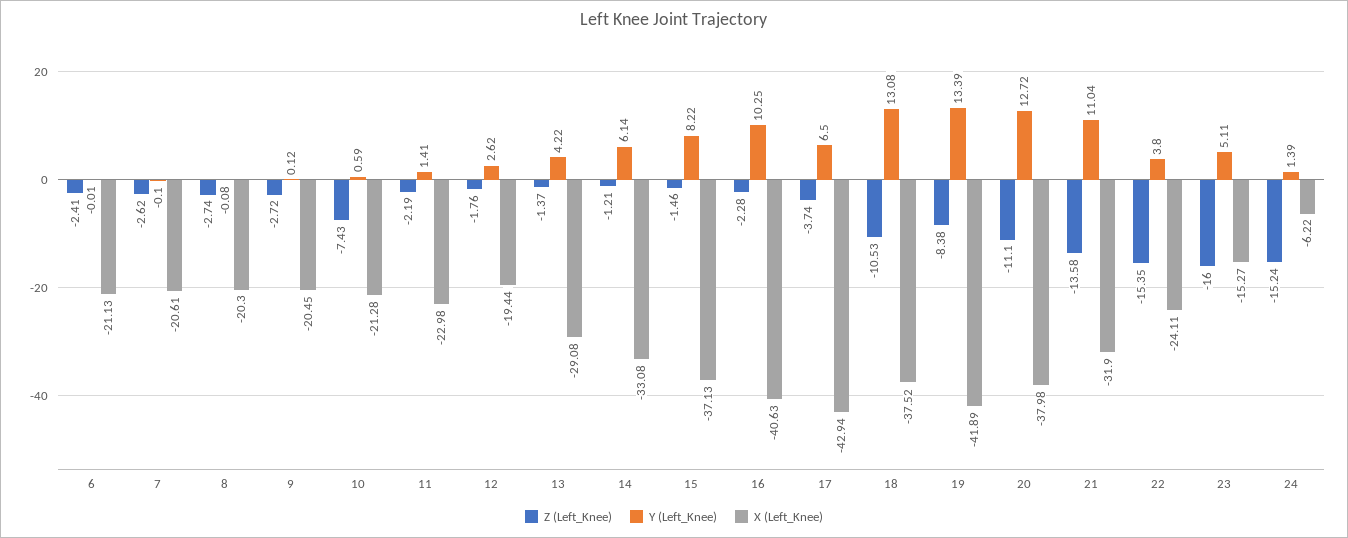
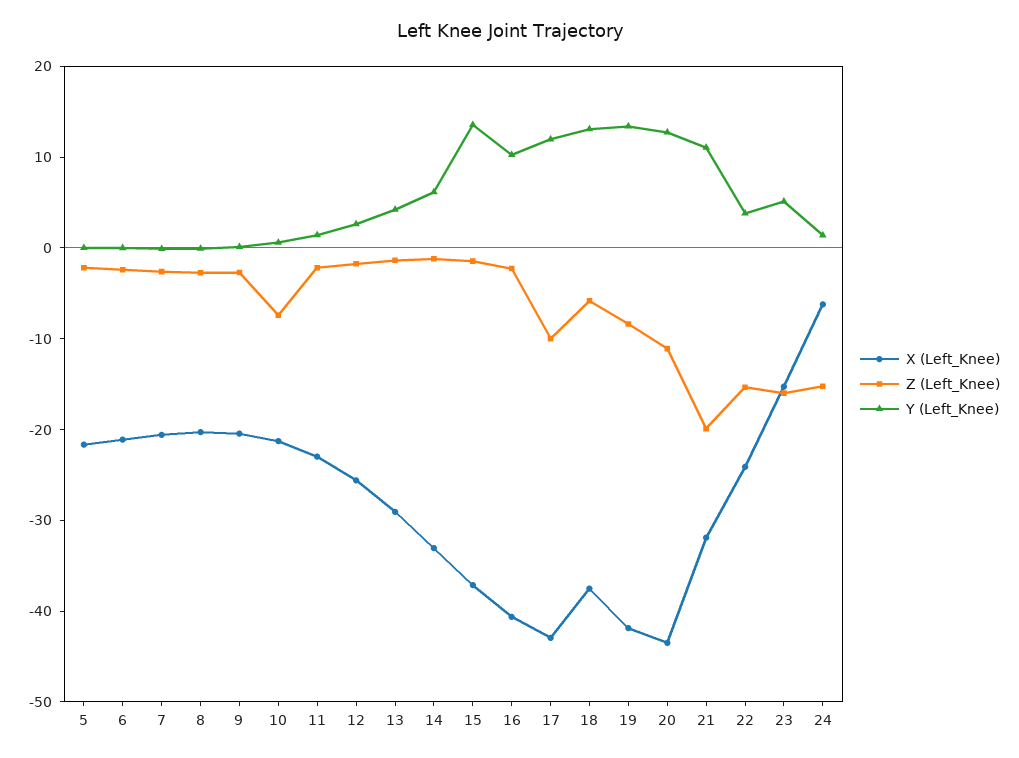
X (Left_Knee), 12: -19.44 -> -26
Y (Left_Knee), 15: 8.22 -> 14
Z (Left_Knee), 17: -3.74 -> -10
Y (Left_Knee), 17: 6.5 -> 12
Z (Left_Knee), 18: -10.53 -> -6
X (Left_Knee), 20: -37.98 -> -44
Z (Left_Knee), 21: -13.58 -> -20
X (Left_Knee), 5: none -> -22
Z (Left_Knee), 5: none -> -2
Y (Left_Knee), 5: none -> 0

